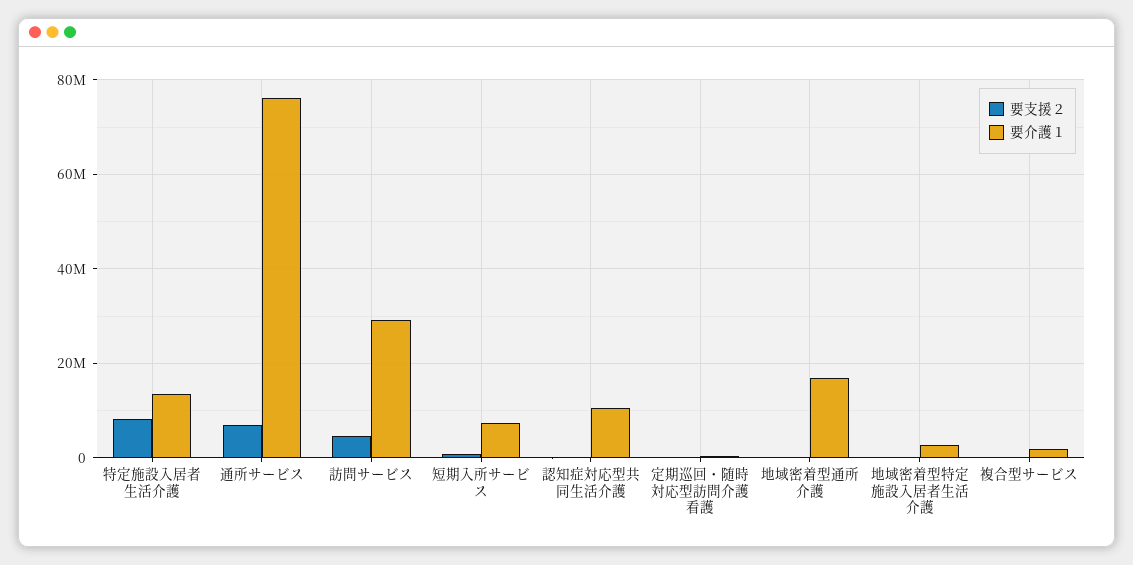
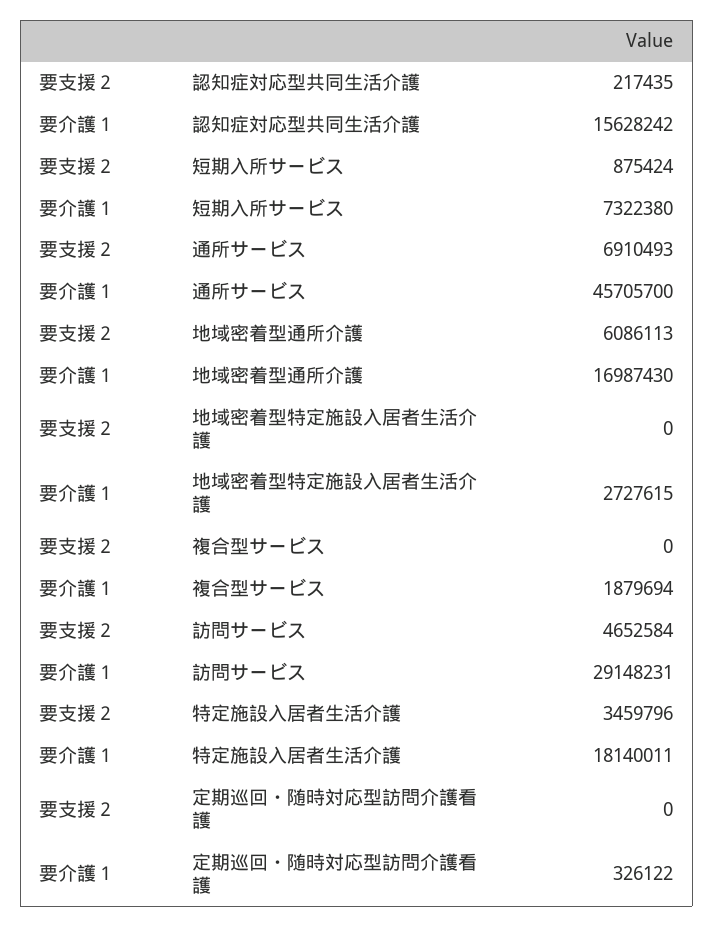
要支援２, 特定施設入居者生活介護: 8000000 -> 3459796
要介護１, 特定施設入居者生活介護: 14000000 -> 18140011
要介護１, 通所サービス: 76000000 -> 45705700
要介護１, 認知症対応型共同生活介護: 10000000 -> 15628242
要支援２, 地域密着型通所介護: 0 -> 6086113

